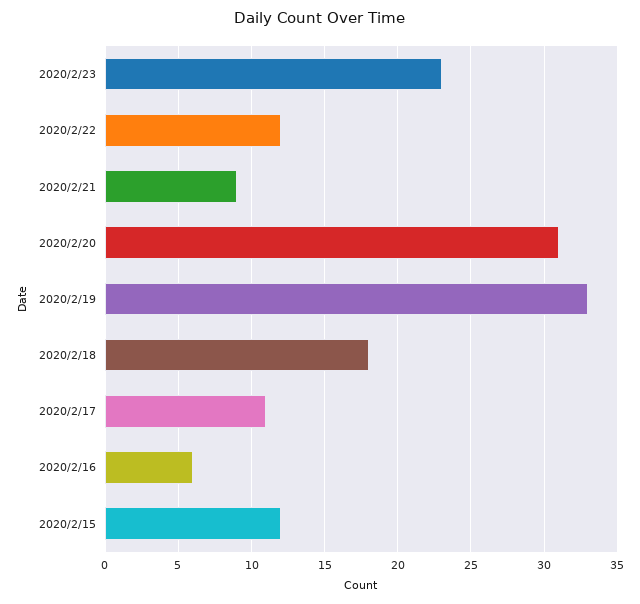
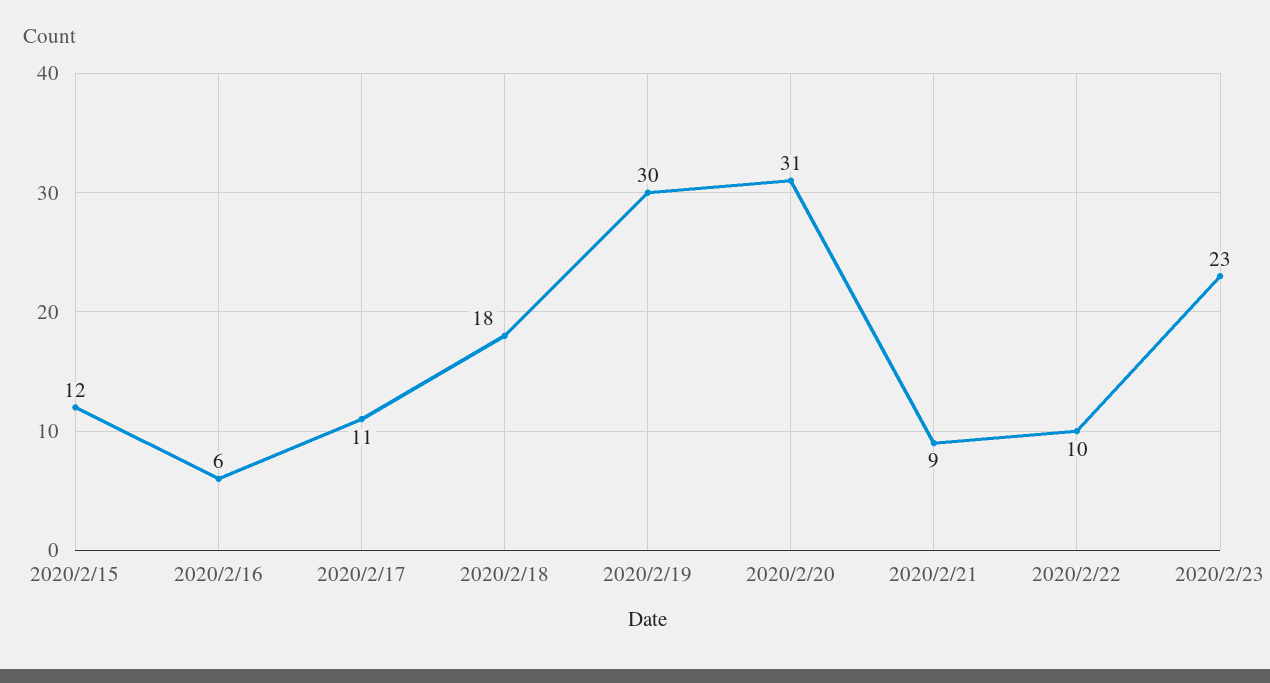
2020/2/22: 12 -> 10
2020/2/19: 33 -> 30

